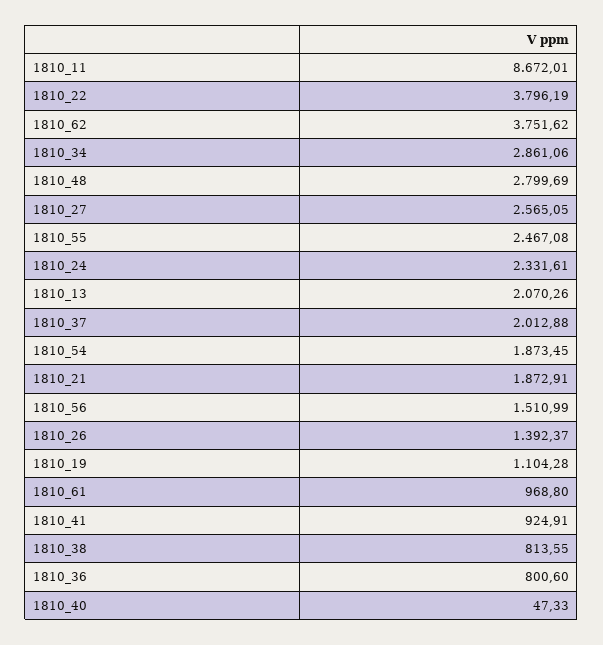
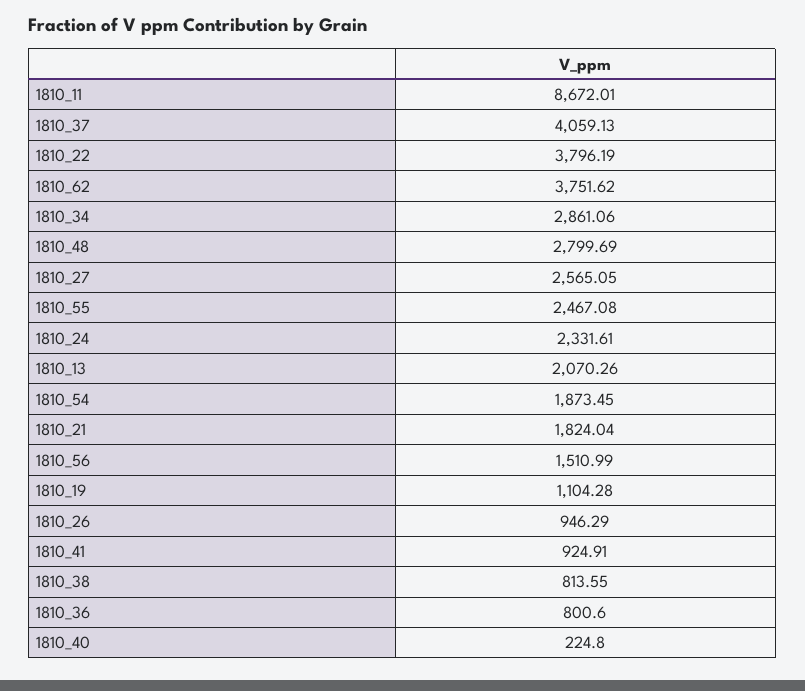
1810_37: 2012.88 -> 4059.13
1810_21: 1872.91 -> 1824.04
1810_26: 1392.37 -> 946.29
1810_61: 968.8 -> none
1810_40: 47.33 -> 224.8

